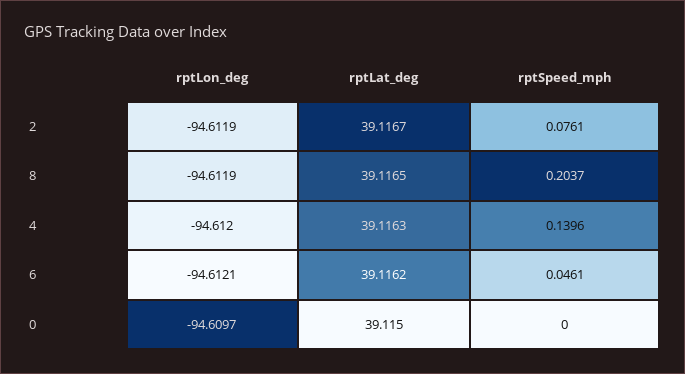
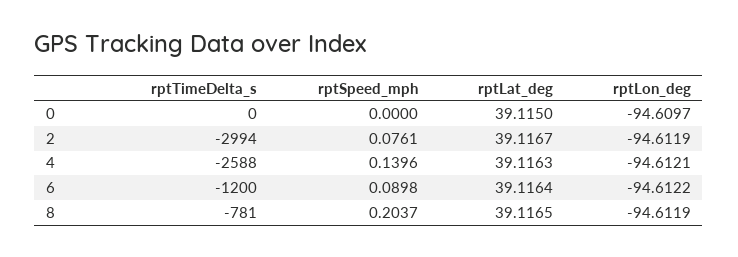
rptLon_deg, 4: -94.612 -> -94.6121
rptLon_deg, 6: -94.6121 -> -94.6122
rptLat_deg, 6: 39.1162 -> 39.1164
rptSpeed_mph, 6: 0.0461 -> 0.0898
rptTimeDelta_s, 0: none -> 0
rptTimeDelta_s, 2: none -> -2994
rptTimeDelta_s, 4: none -> -2588
rptTimeDelta_s, 6: none -> -1200
rptTimeDelta_s, 8: none -> -781

